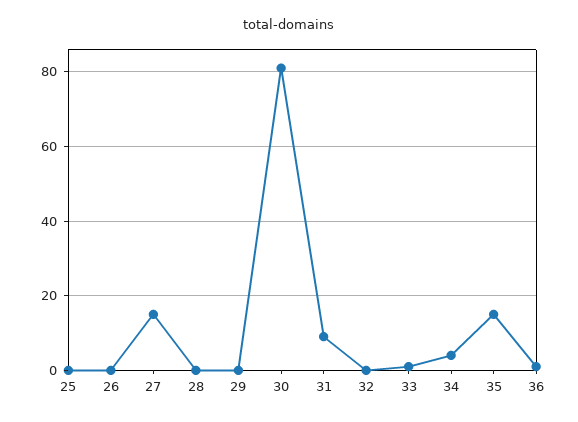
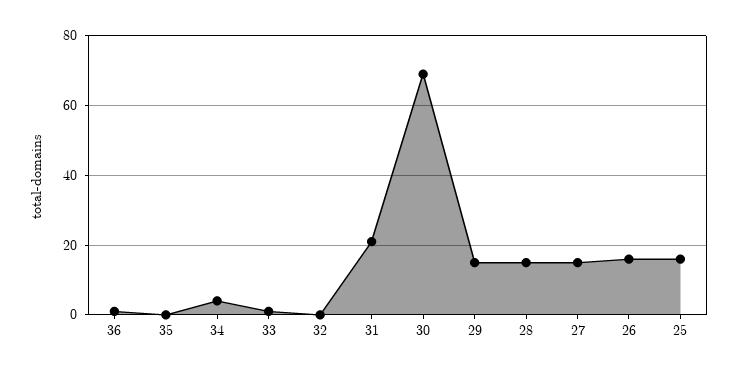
25: 0 -> 15
26: 0 -> 15
28: 0 -> 15
29: 0 -> 15
30: 80 -> 70
31: 10 -> 20
35: 15 -> 0

